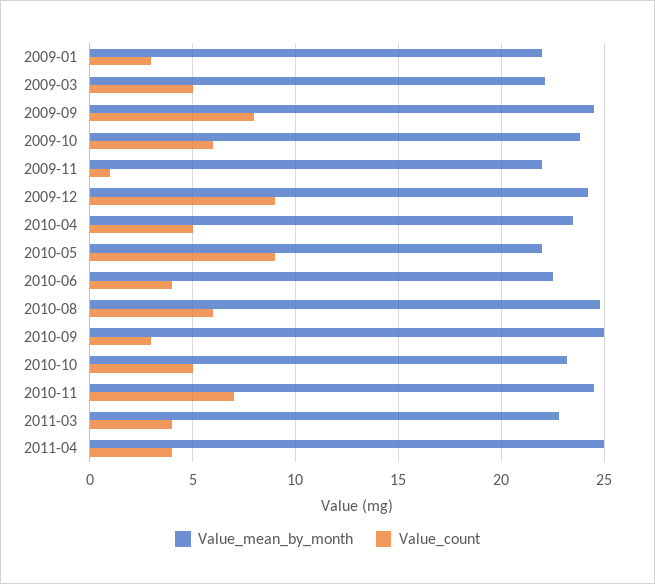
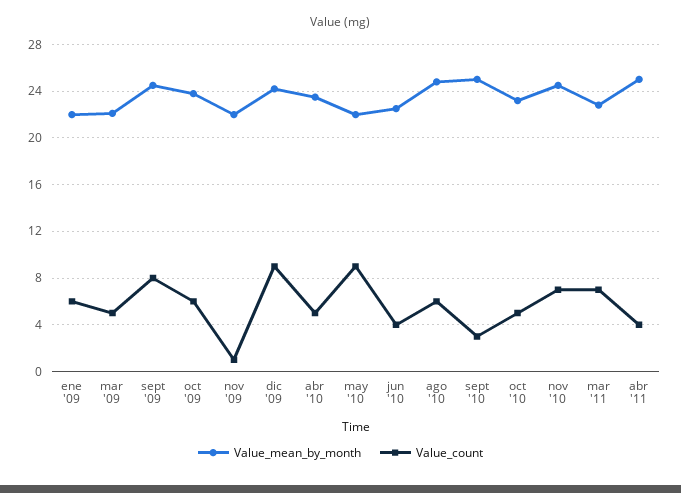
Value_count, 2009-01: 3 -> 6
Value_count, 2011-03: 4 -> 7

